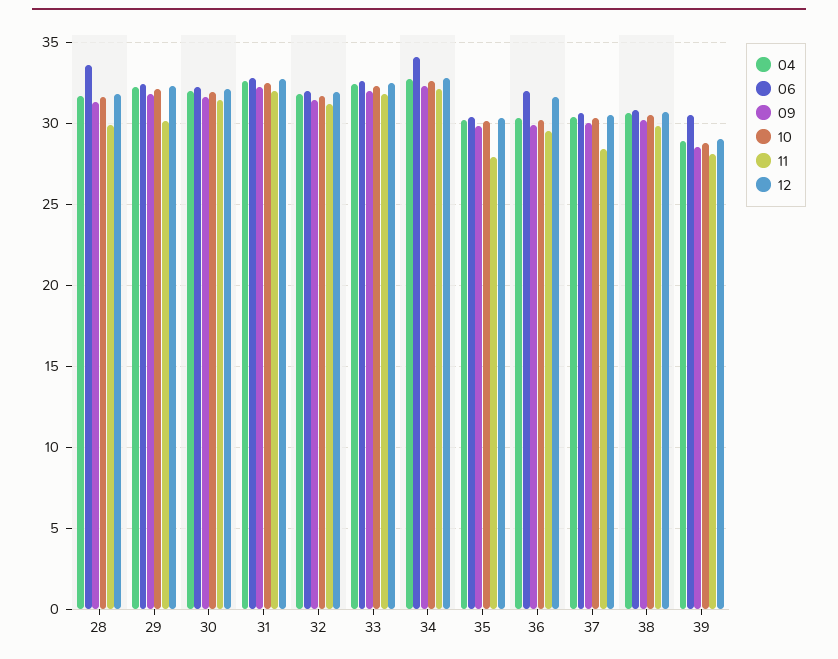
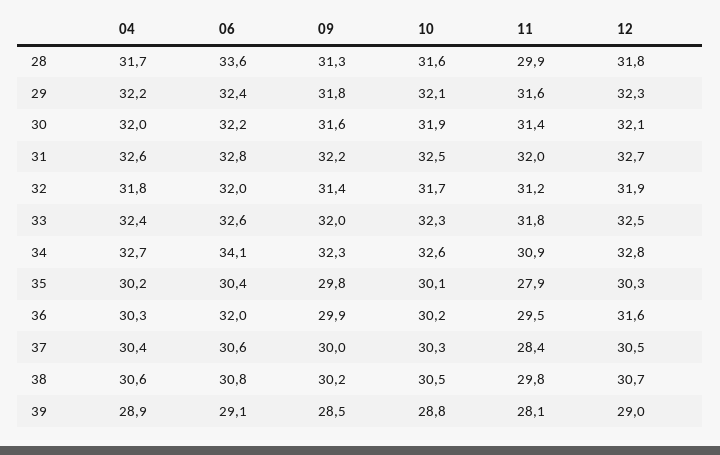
11, 29: 30 -> 31.6
11, 34: 32 -> 30.9
06, 39: 30.5 -> 29.1

